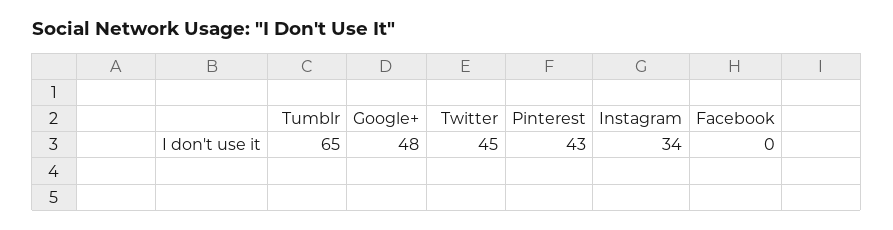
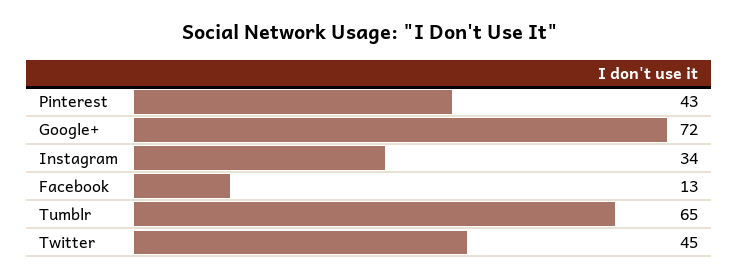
Google+: 48 -> 72
Facebook: 0 -> 13

